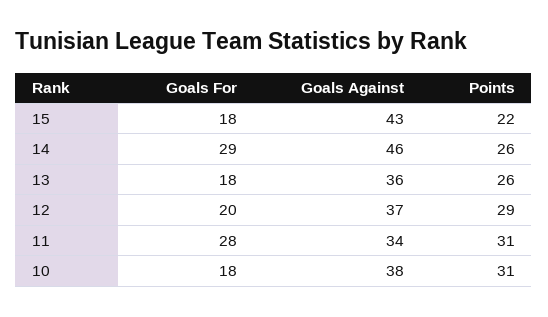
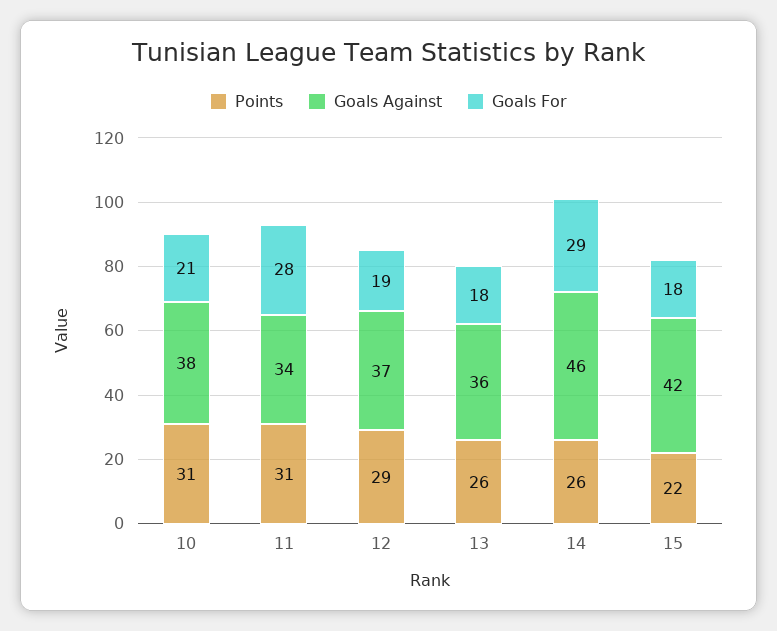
Goals Against, 15: 43 -> 42
Goals For, 12: 20 -> 19
Goals For, 10: 18 -> 21

